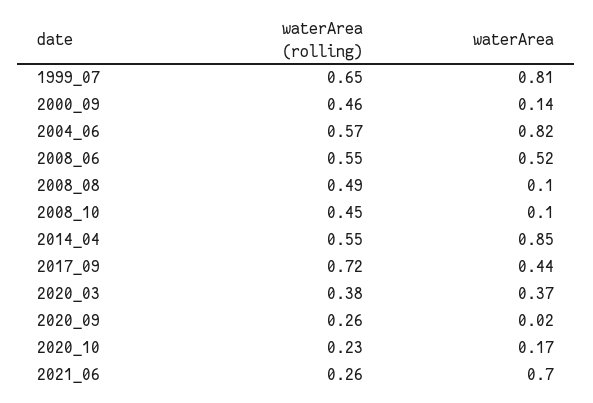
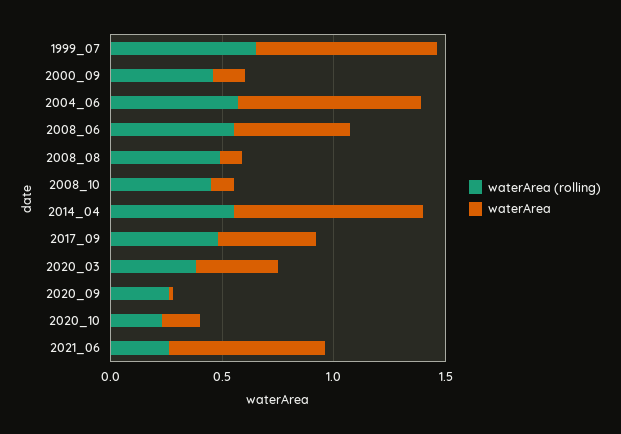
waterArea (rolling), 2017_09: 0.72 -> 0.5

